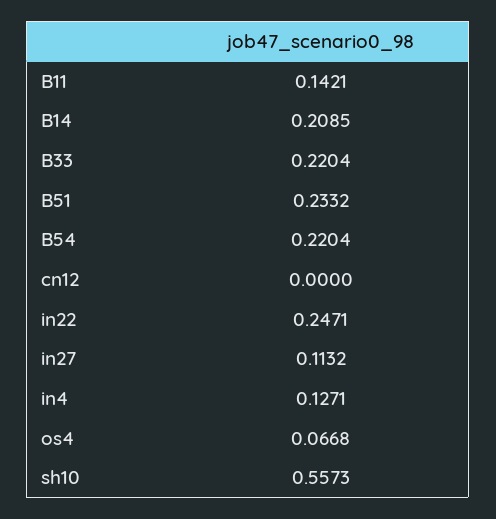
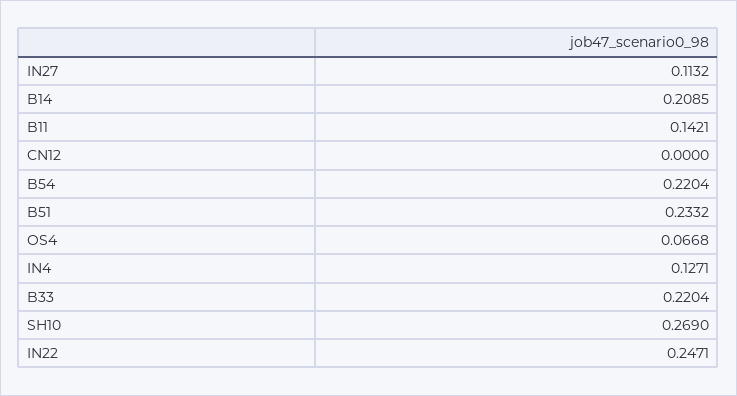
sh10: 0.5573 -> 0.269

